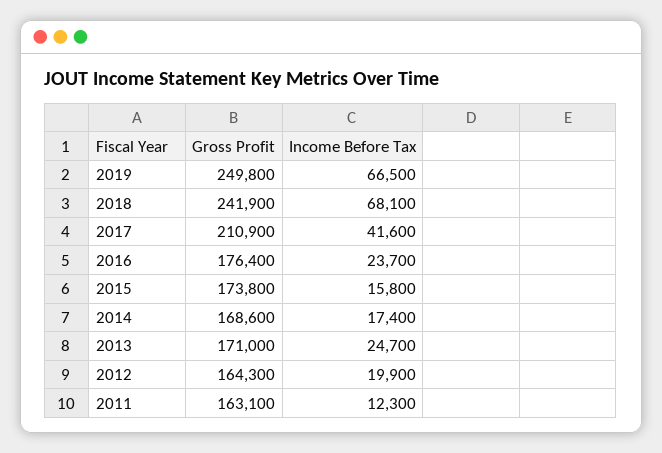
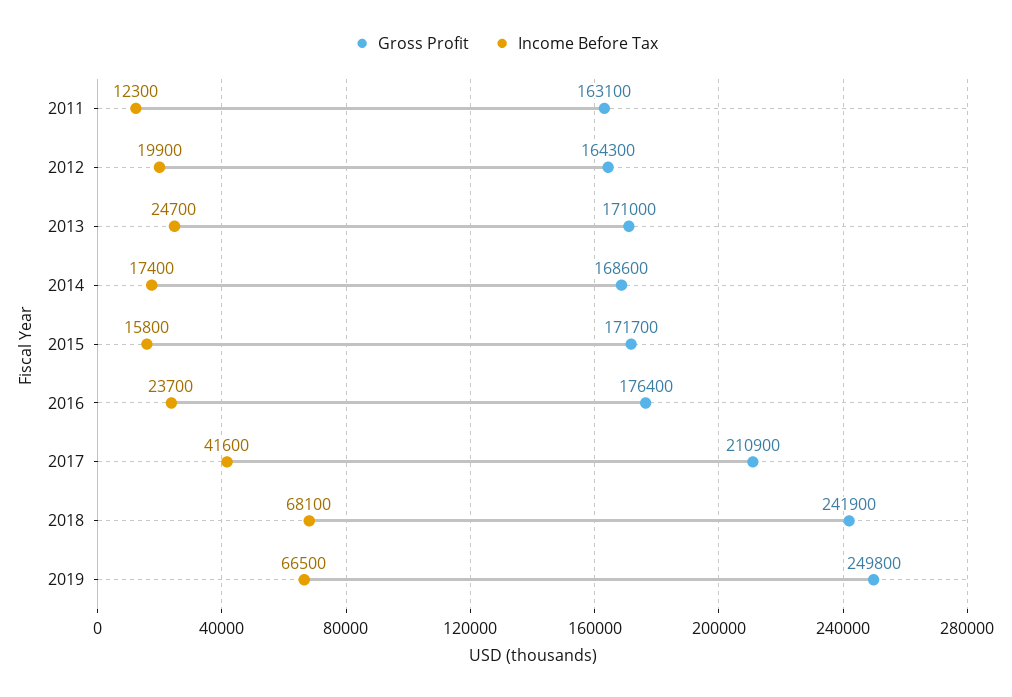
Gross Profit, 2015: 173800 -> 171700

